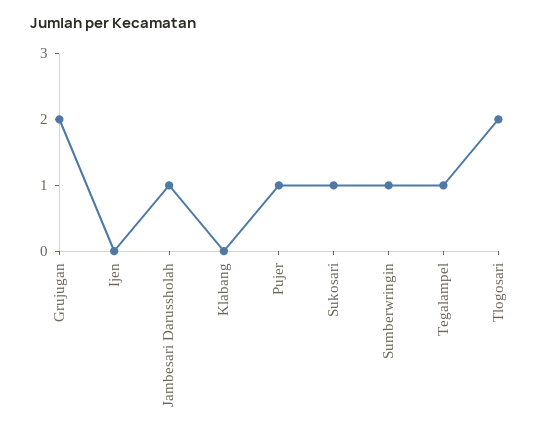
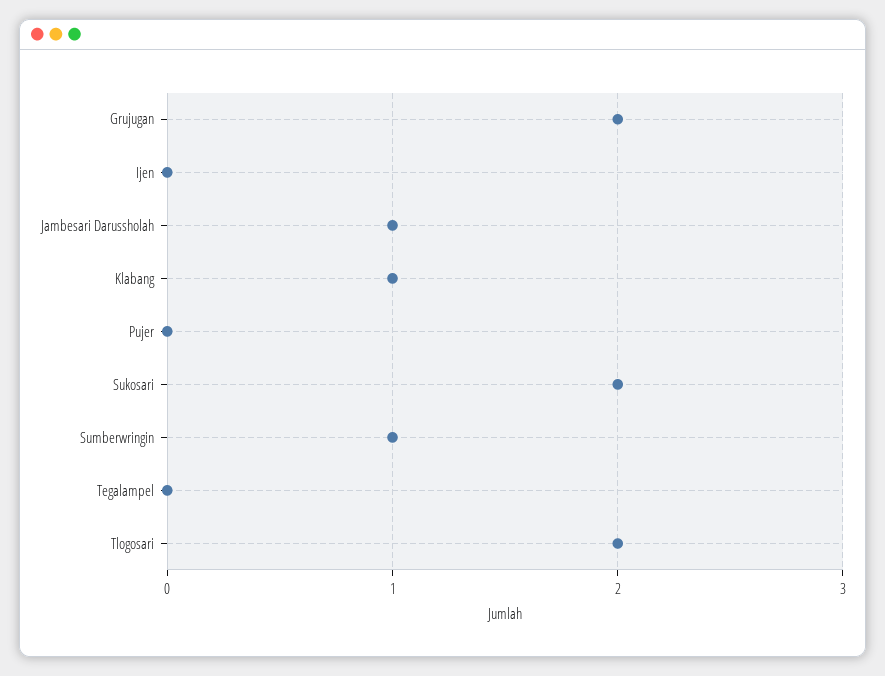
Klabang: 0 -> 1
Pujer: 1 -> 0
Sukosari: 1 -> 2
Tegalampel: 1 -> 0

